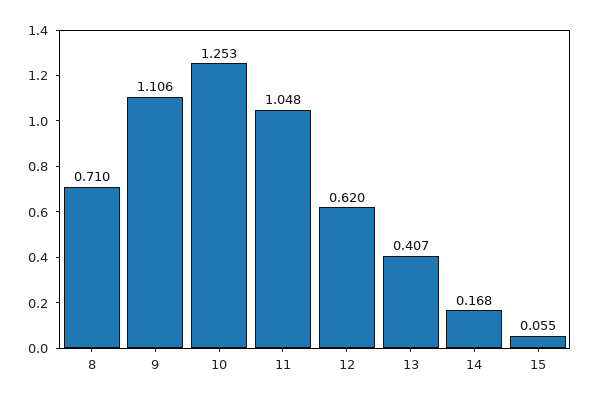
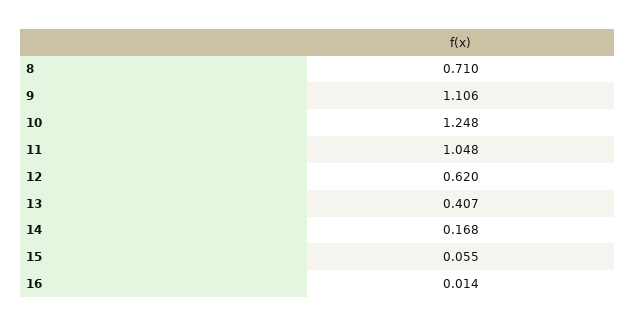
10: 1.253 -> 1.248
16: none -> 0.014

